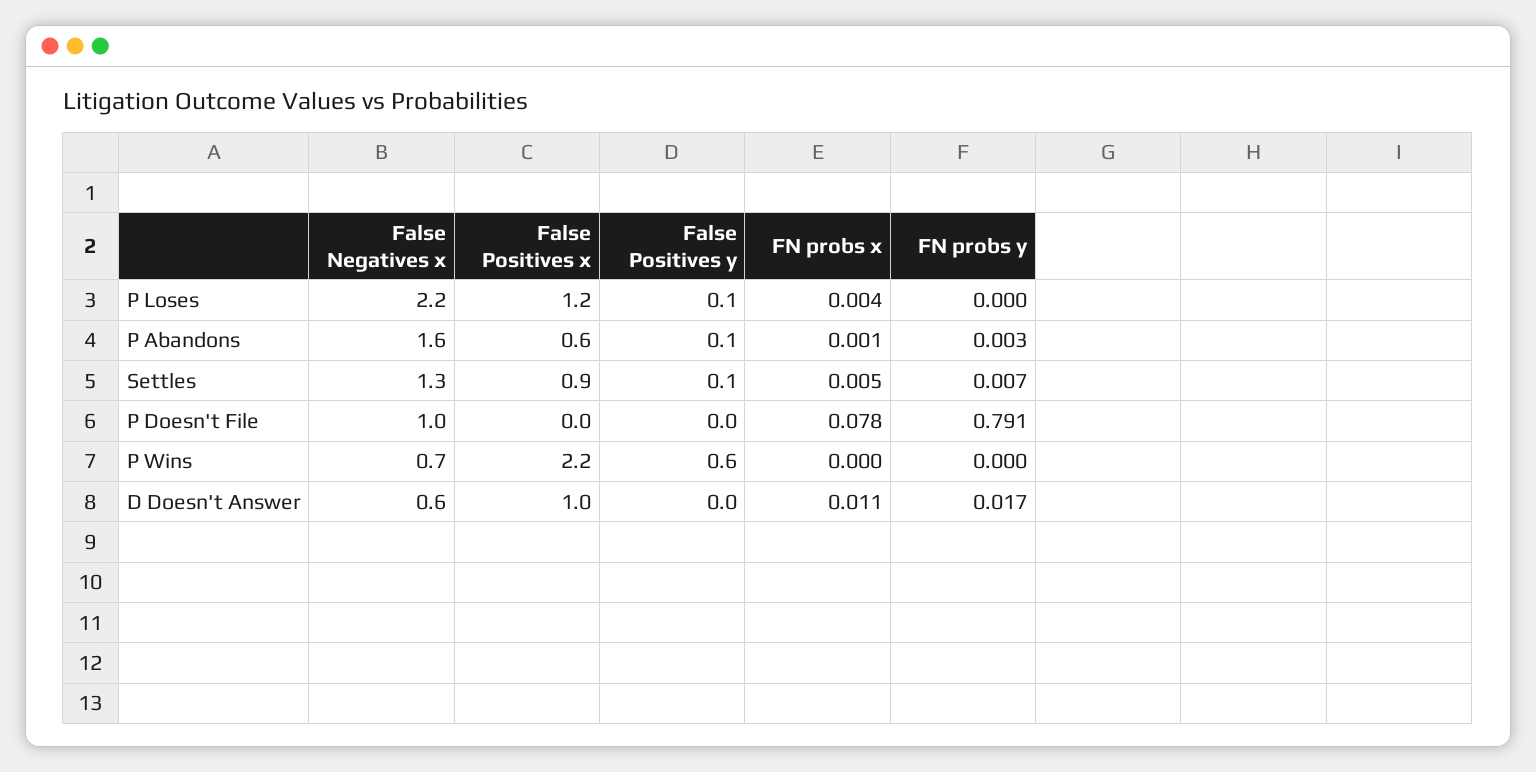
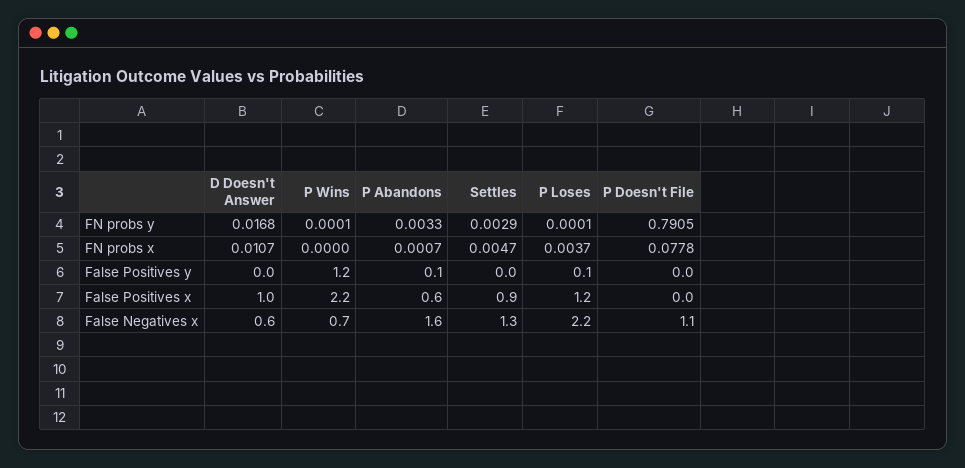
False Positives y, Settles: 0.1 -> 0
FN probs y, Settles: 0.007 -> 0.0029
False Negatives x, P Doesn't File: 1 -> 1.1
False Positives y, P Wins: 0.6 -> 1.2

